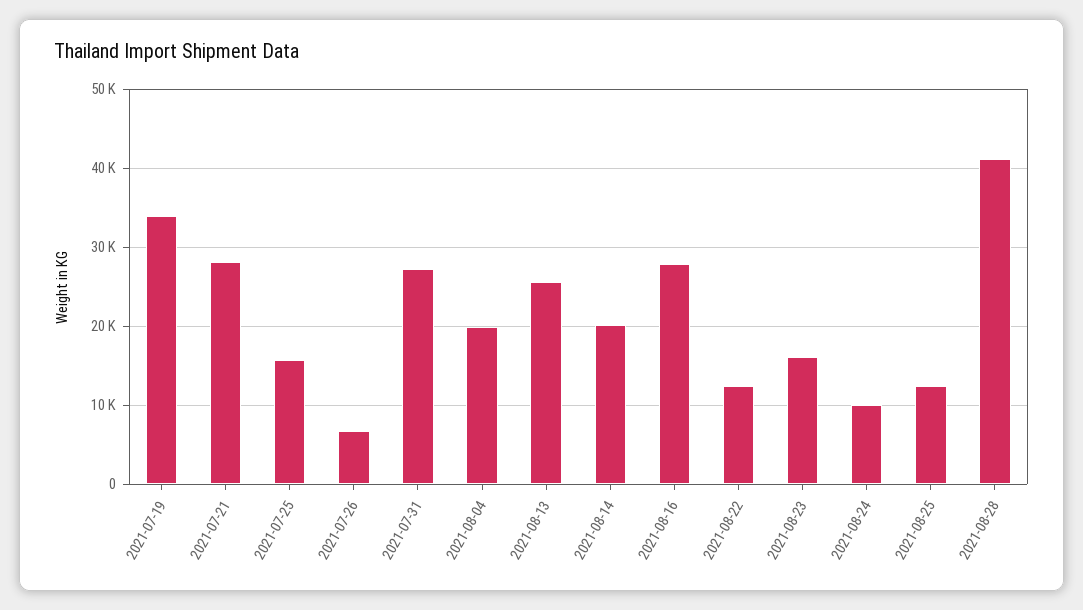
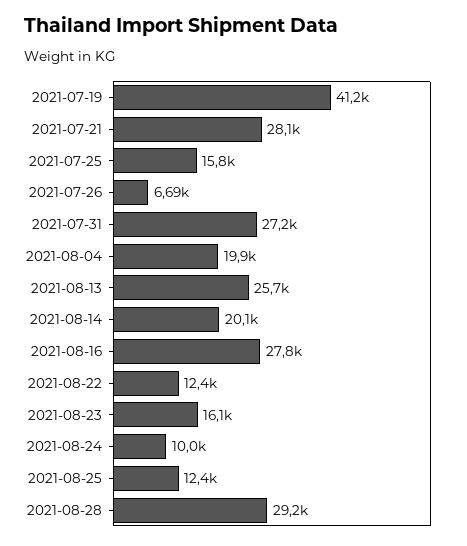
2021-07-19: 34000 -> 41200
2021-08-28: 41000 -> 29200

